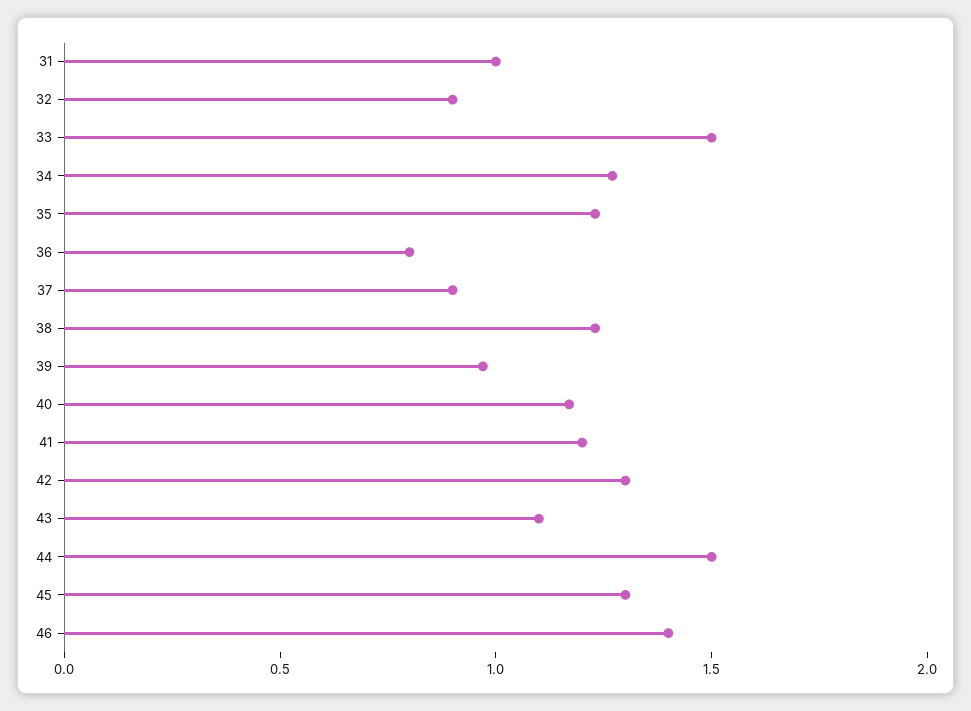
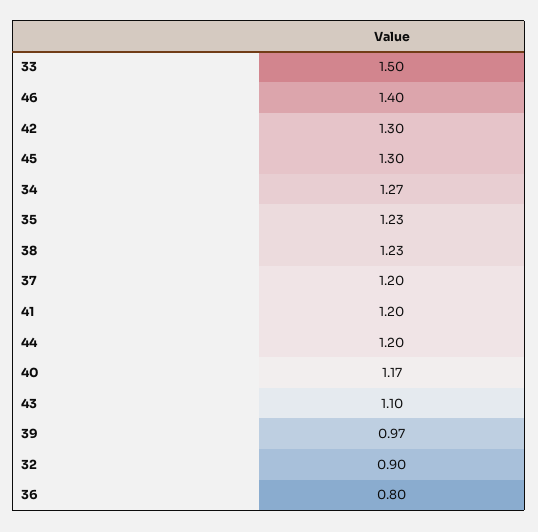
31: 1 -> none
37: 0.9 -> 1.2
44: 1.5 -> 1.2

